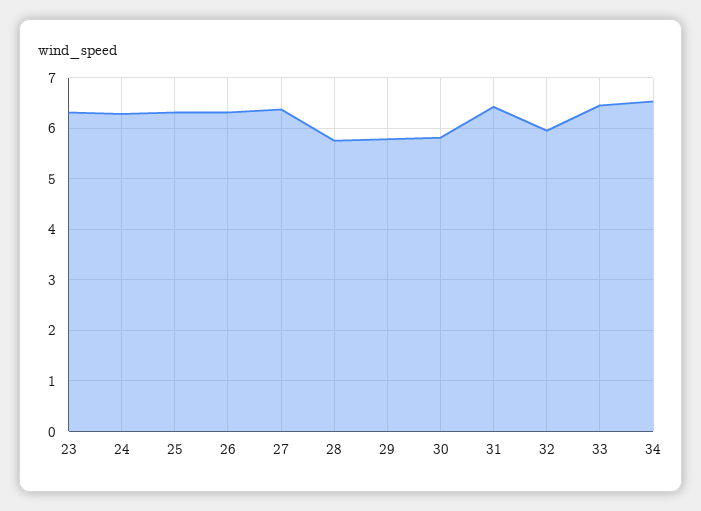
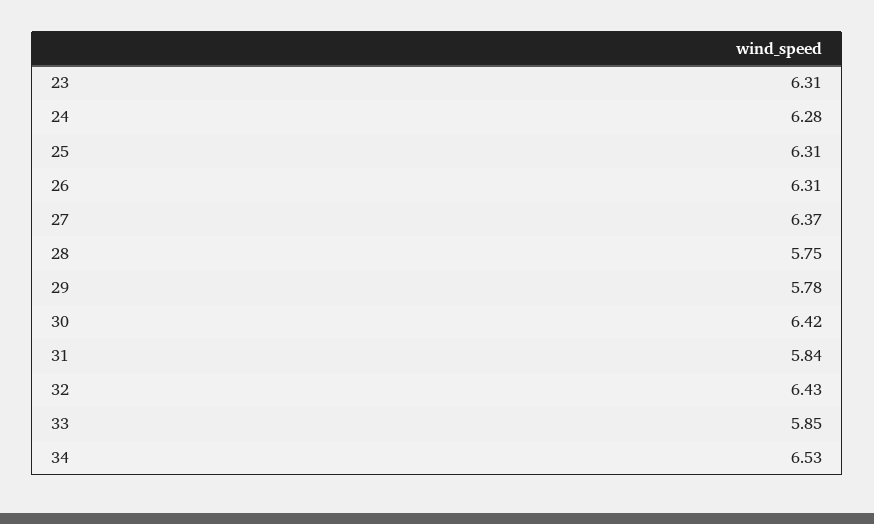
30: 5.8 -> 6.42
31: 6.4 -> 5.84
32: 6 -> 6.43
33: 6.4 -> 5.85

